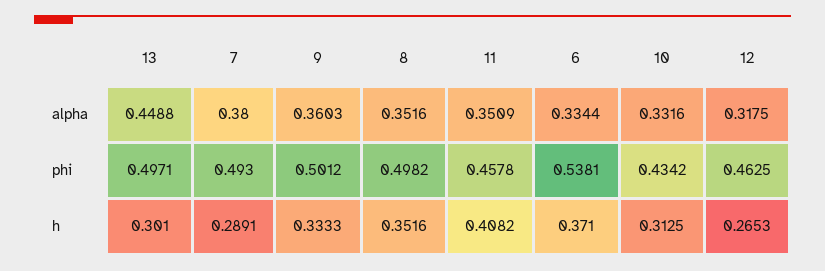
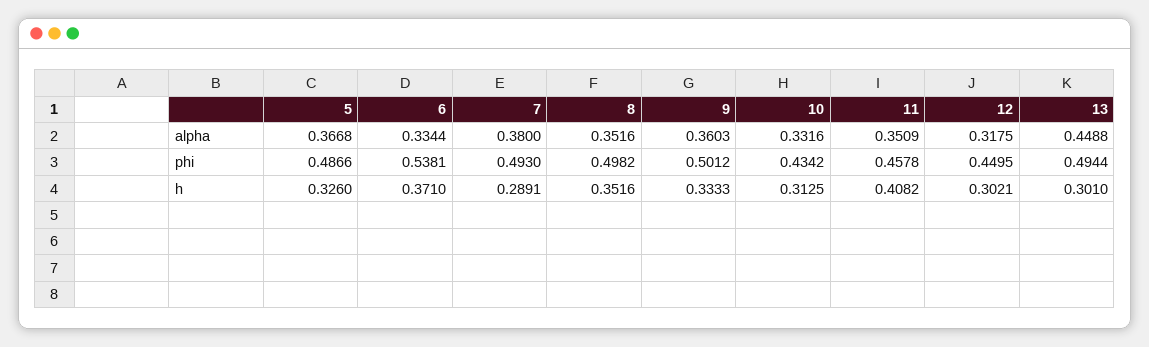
13, phi: 0.4971 -> 0.4944
12, phi: 0.4625 -> 0.4495
12, h: 0.2653 -> 0.3021
5, alpha: none -> 0.3668
5, phi: none -> 0.4866
5, h: none -> 0.326

